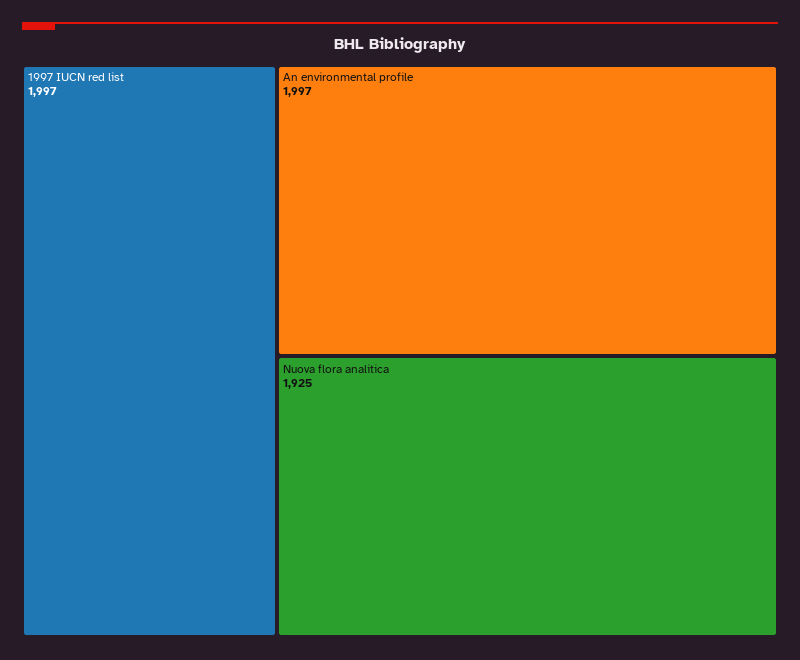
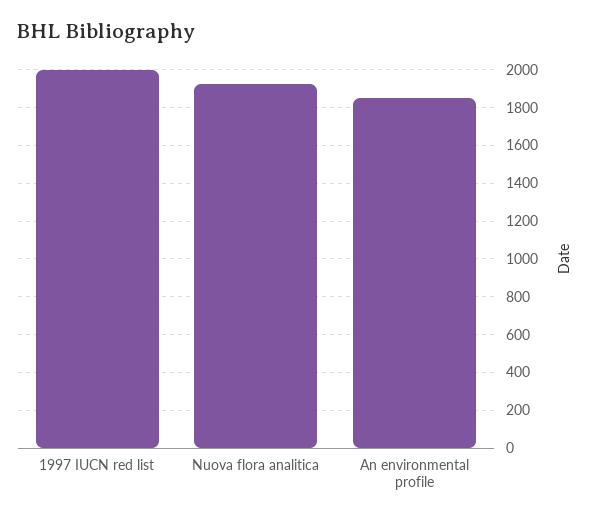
An environmental profile: 1997 -> 1850

